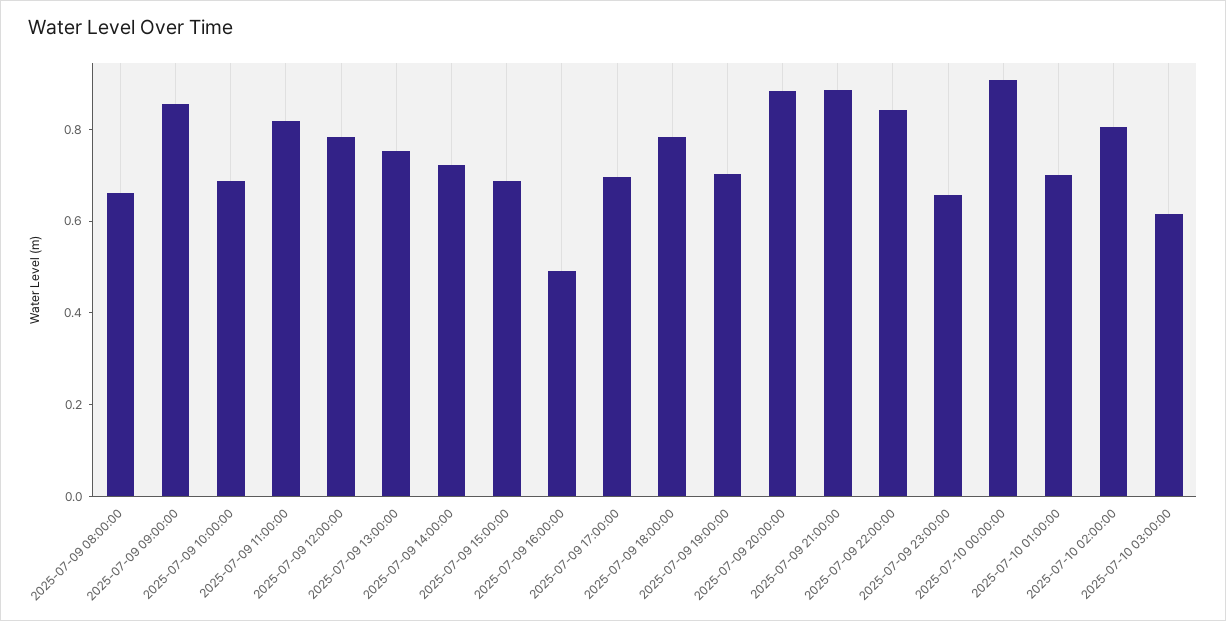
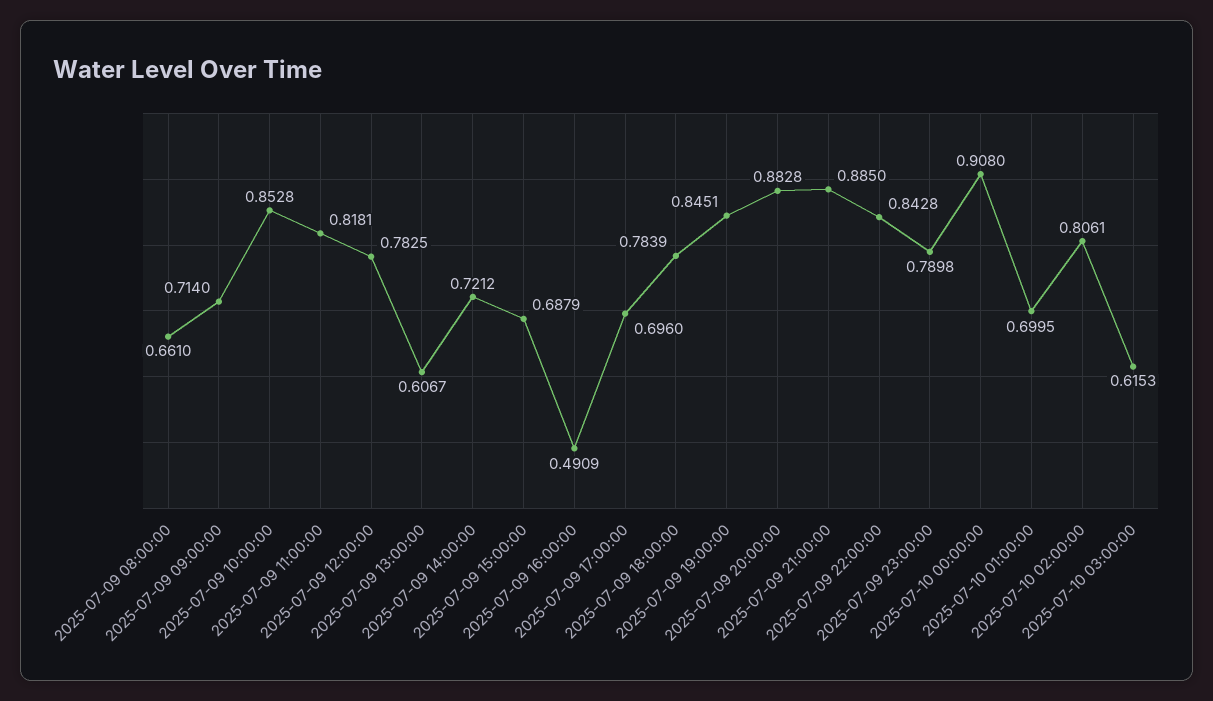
2025-07-09 09:00:00: 0.85 -> 0.714
2025-07-09 10:00:00: 0.7 -> 0.8528
2025-07-09 13:00:00: 0.75 -> 0.6067
2025-07-09 19:00:00: 0.7 -> 0.8451
2025-07-09 23:00:00: 0.65 -> 0.7898

